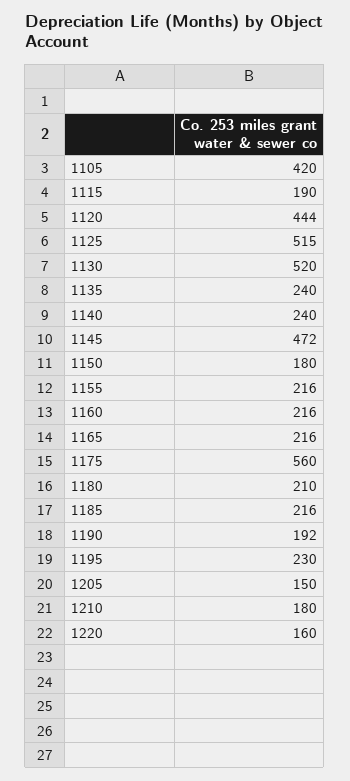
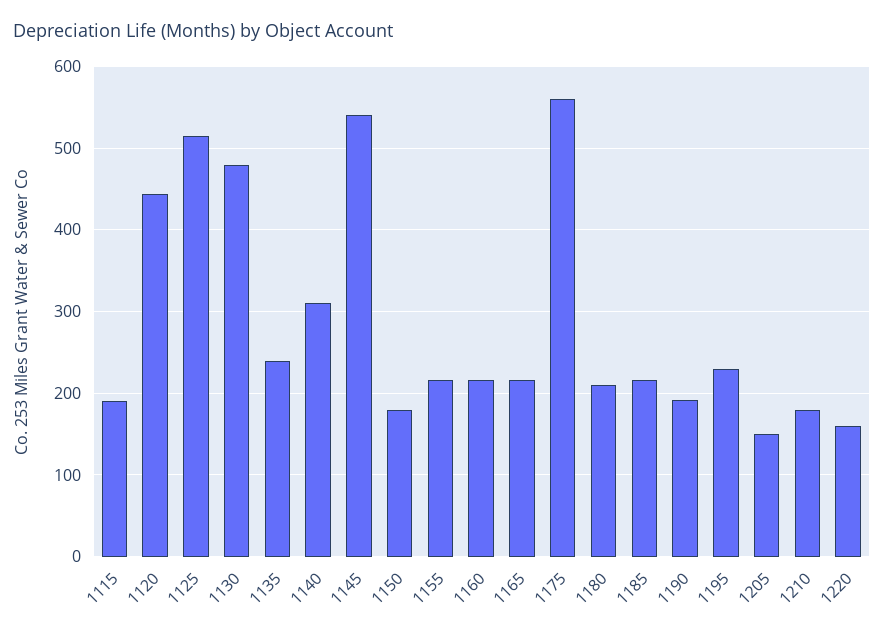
1105: 420 -> none
1130: 520 -> 480
1140: 240 -> 310
1145: 472 -> 540

